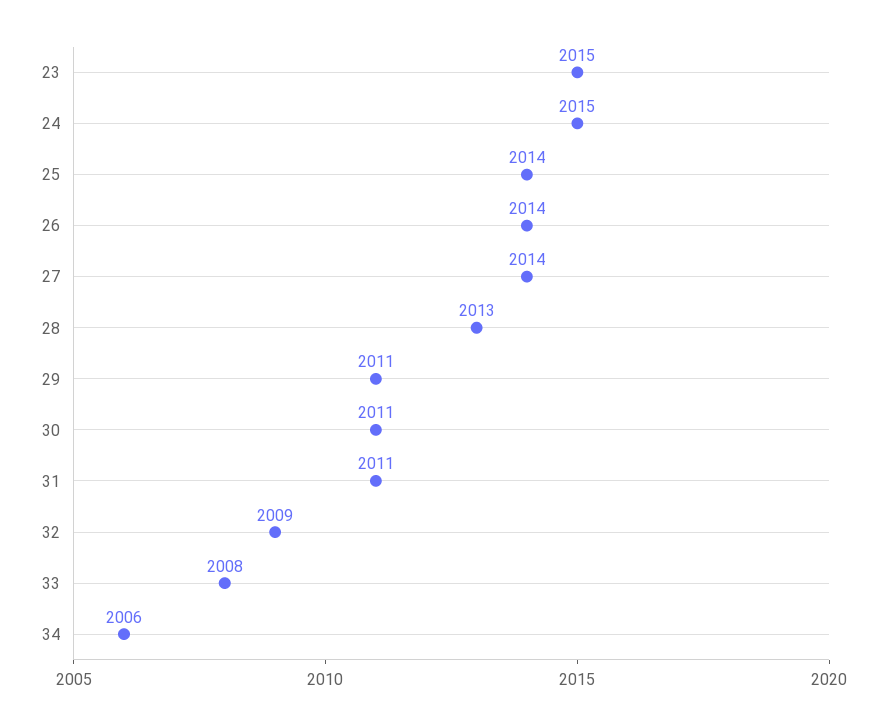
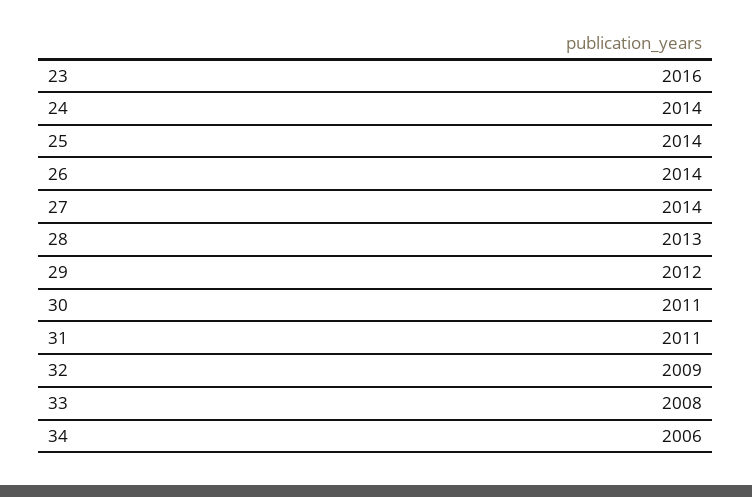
23: 2015 -> 2016
24: 2015 -> 2014
29: 2011 -> 2012

